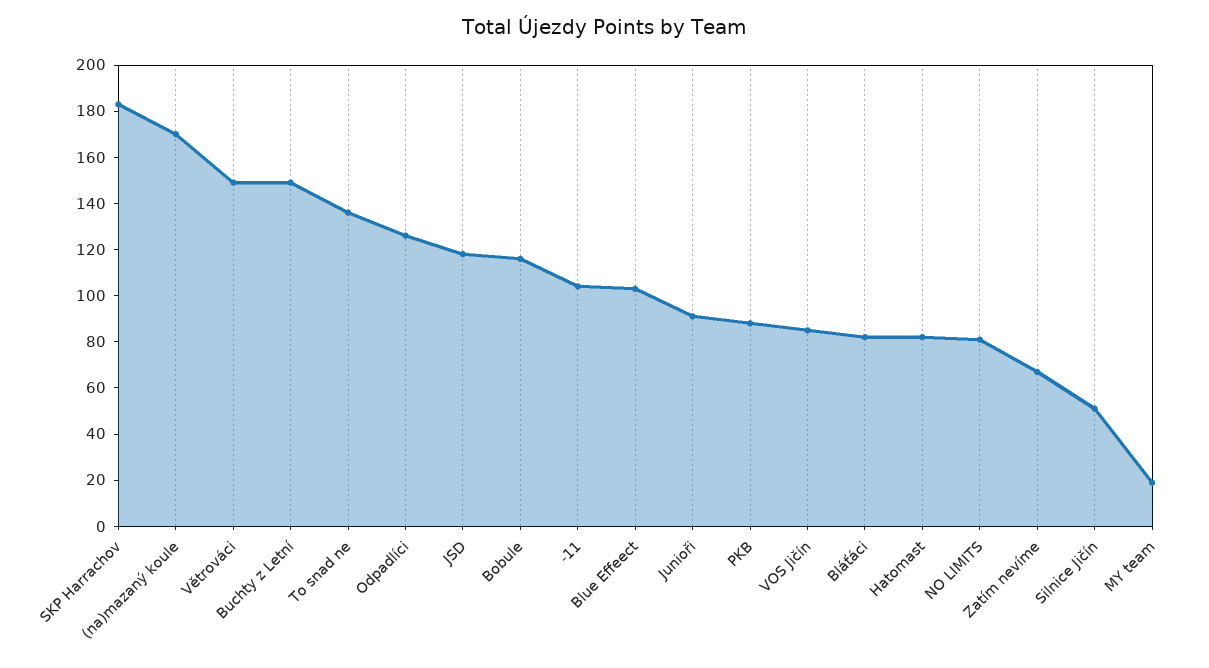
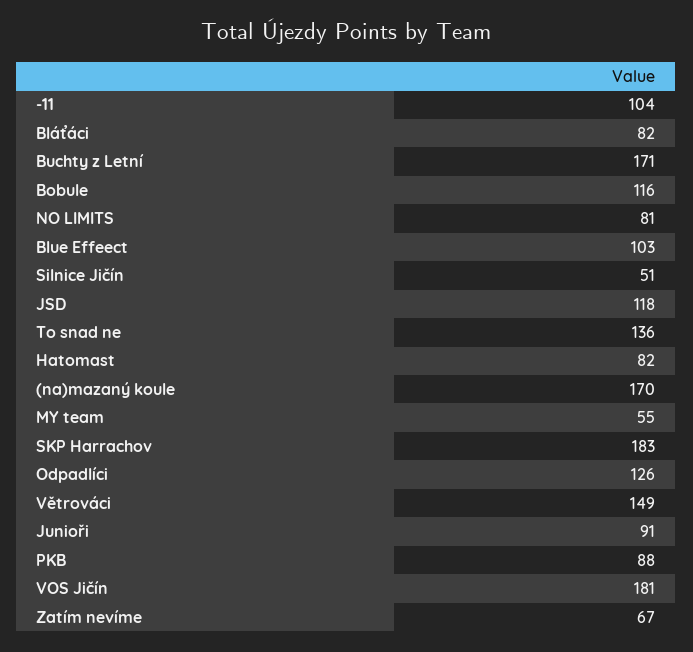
Buchty z Letní: 150 -> 171
VOS Jičín: 85 -> 181
MY team: 20 -> 55

